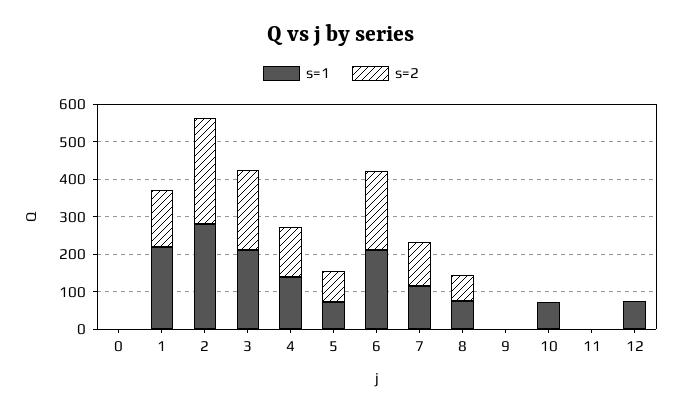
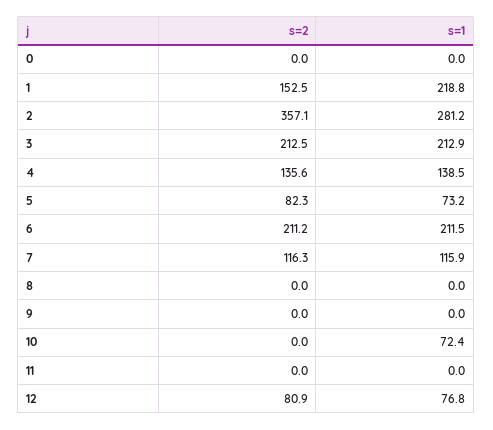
s=2, 2: 275 -> 357.1
s=1, 8: 75 -> 0
s=2, 8: 75 -> 0
s=2, 12: 0 -> 80.9

